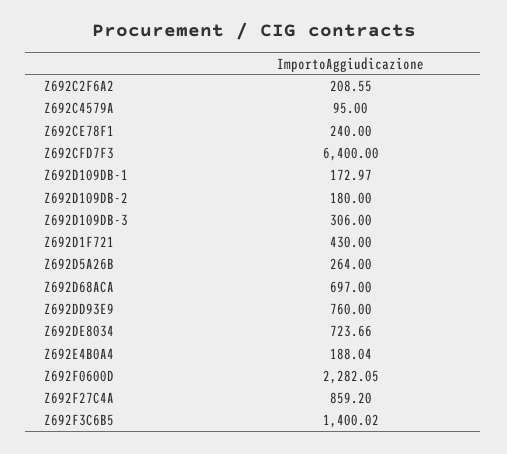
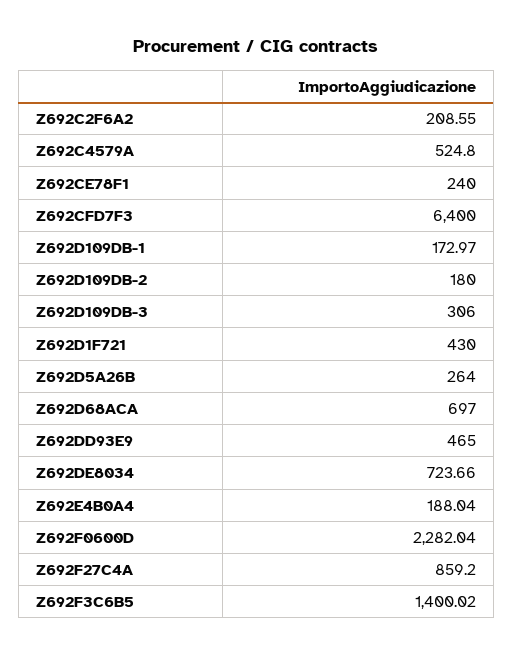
Z692C4579A: 95 -> 524.8
Z692DD93E9: 760 -> 465
Z692F0600D: 2282.05 -> 2282.04

